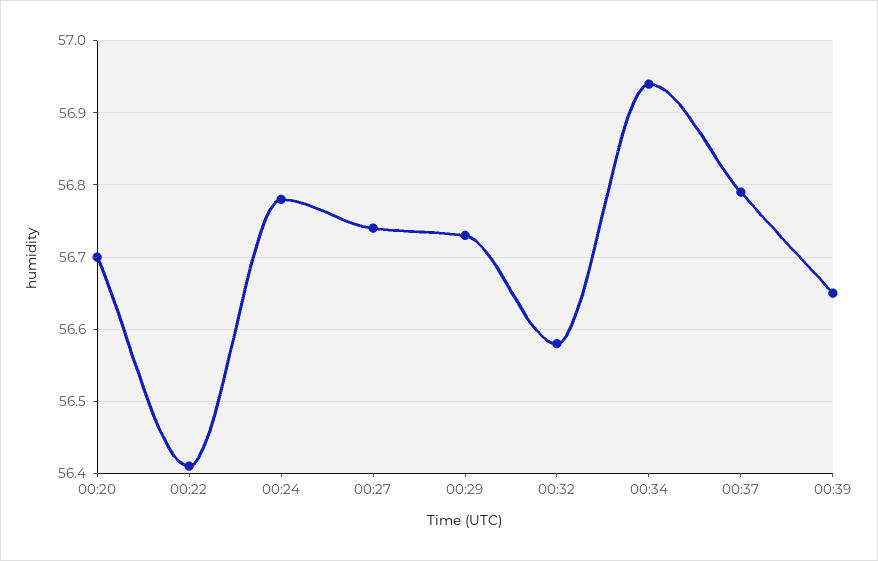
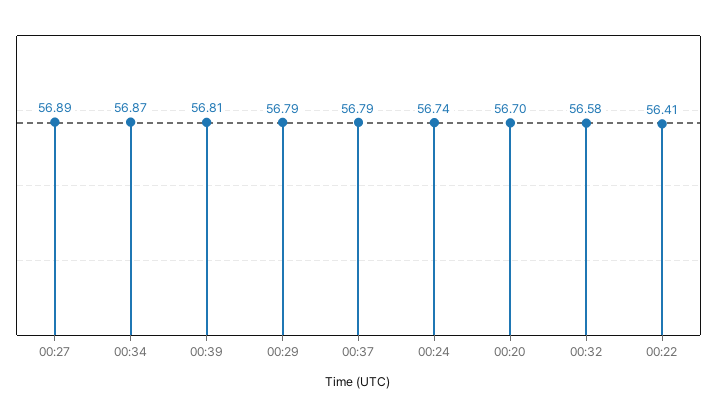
00:24: 56.78 -> 56.74
00:27: 56.74 -> 56.89
00:29: 56.73 -> 56.79
00:34: 56.94 -> 56.87
00:39: 56.65 -> 56.81

